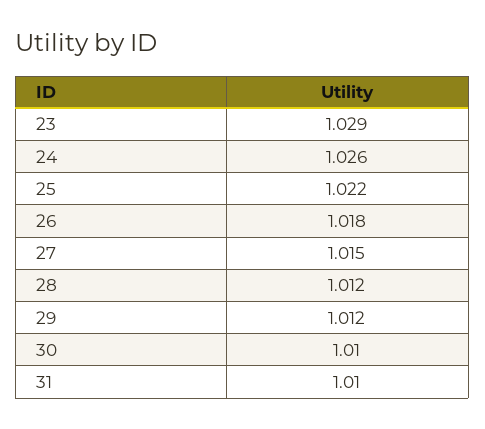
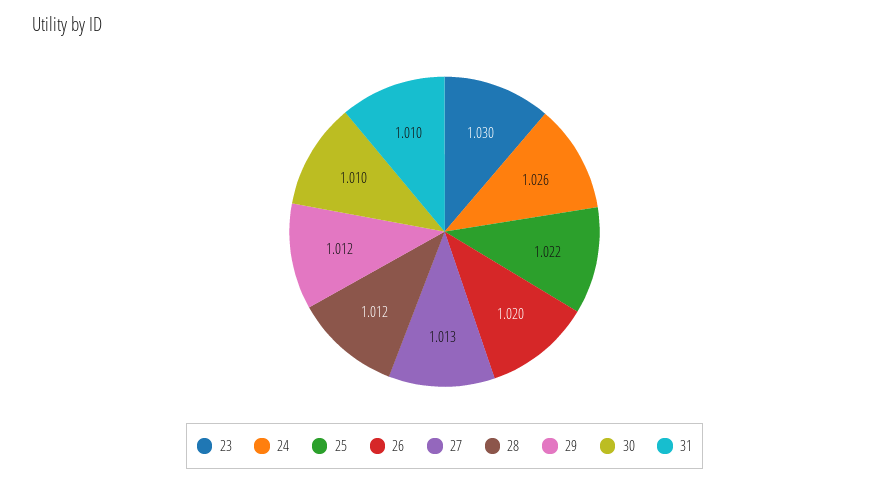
23: 1.029 -> 1.03
26: 1.018 -> 1.02
27: 1.015 -> 1.013

